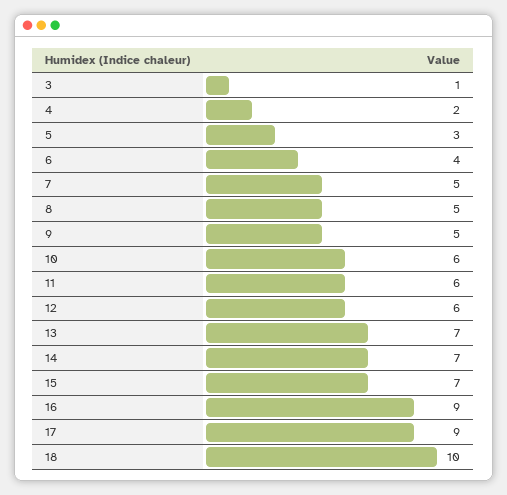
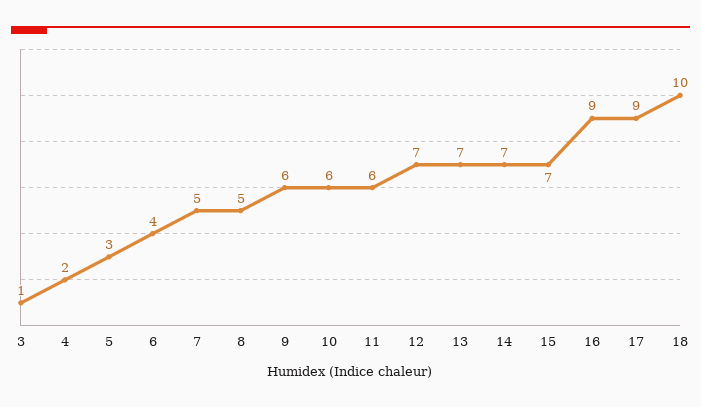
9: 5 -> 6
12: 6 -> 7

